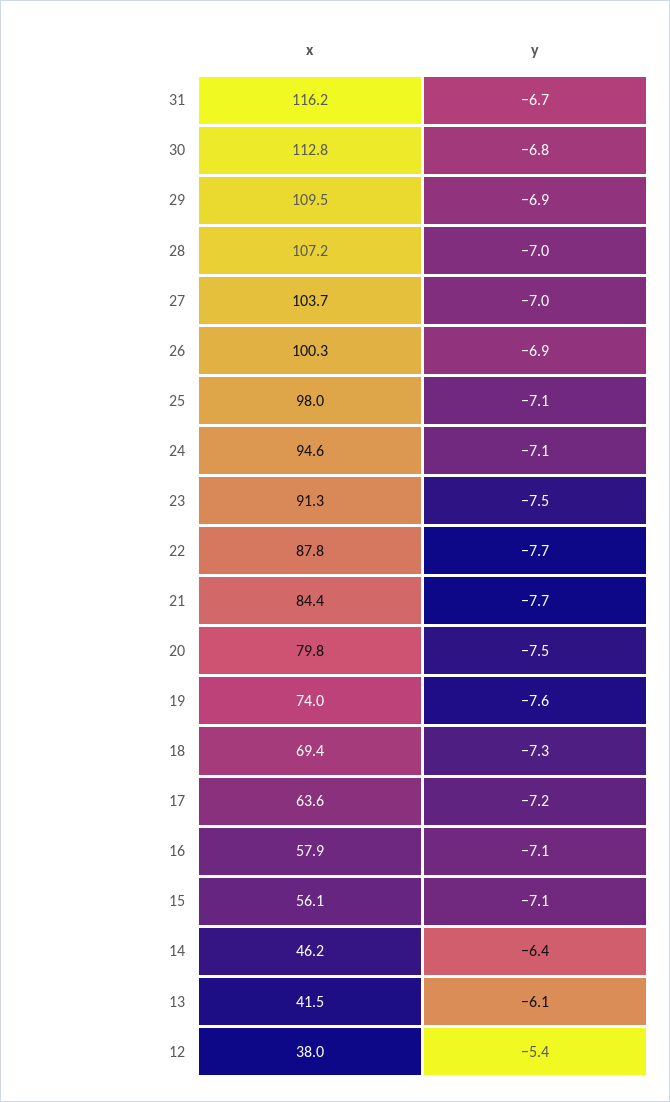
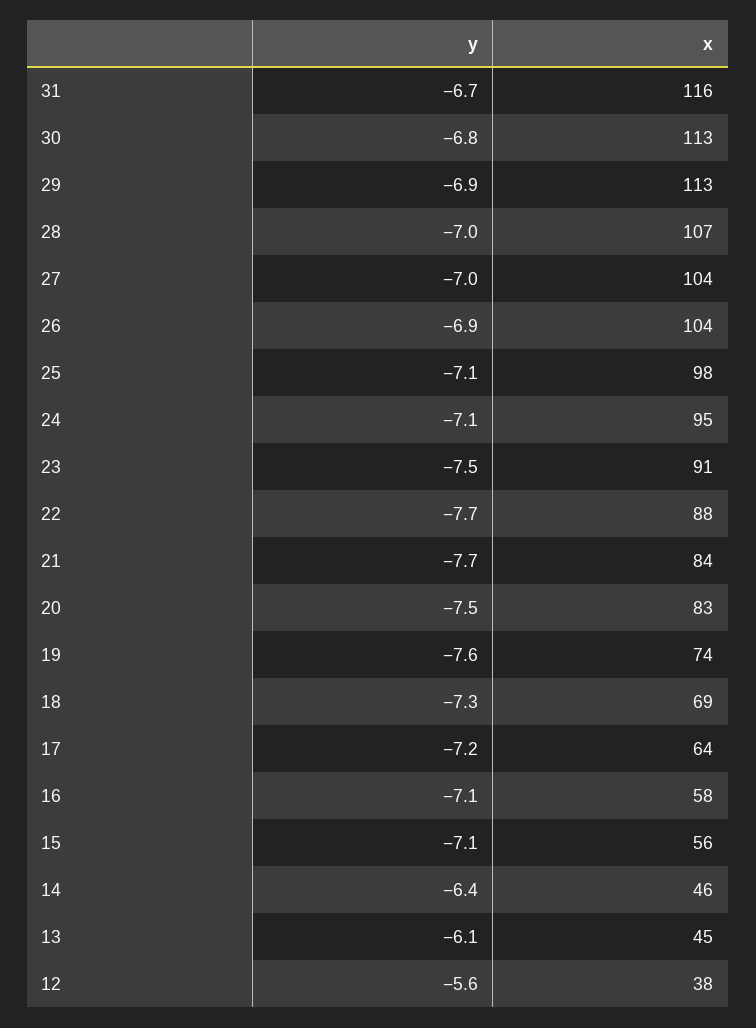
x, 29: 109.5 -> 113
x, 26: 100.3 -> 104
x, 20: 79.8 -> 83
x, 13: 41.5 -> 45
y, 12: -5.4 -> -5.6

